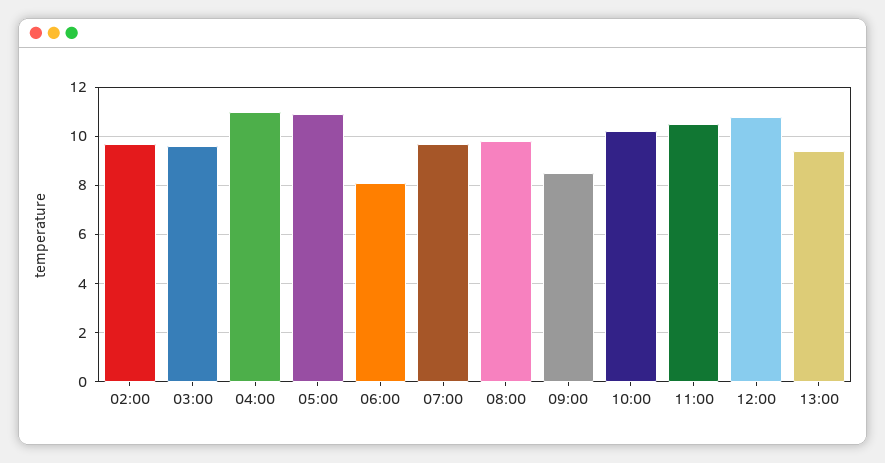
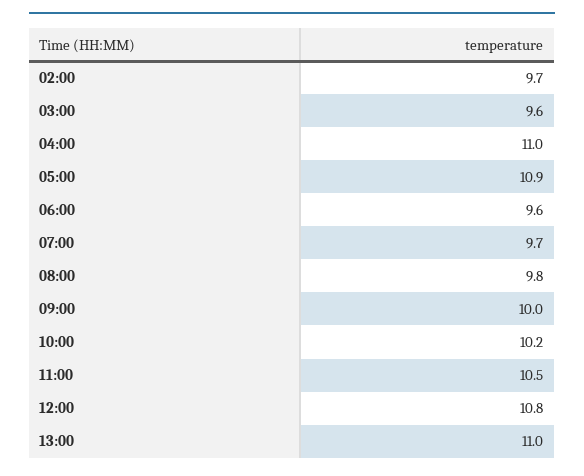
06:00: 8 -> 9.6
09:00: 8.5 -> 10
13:00: 9.5 -> 11

